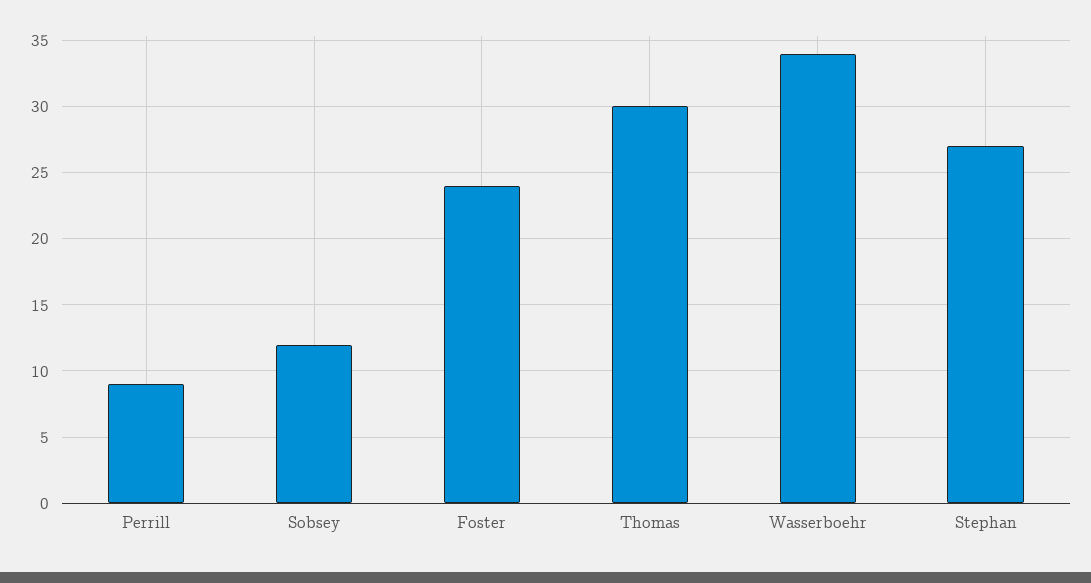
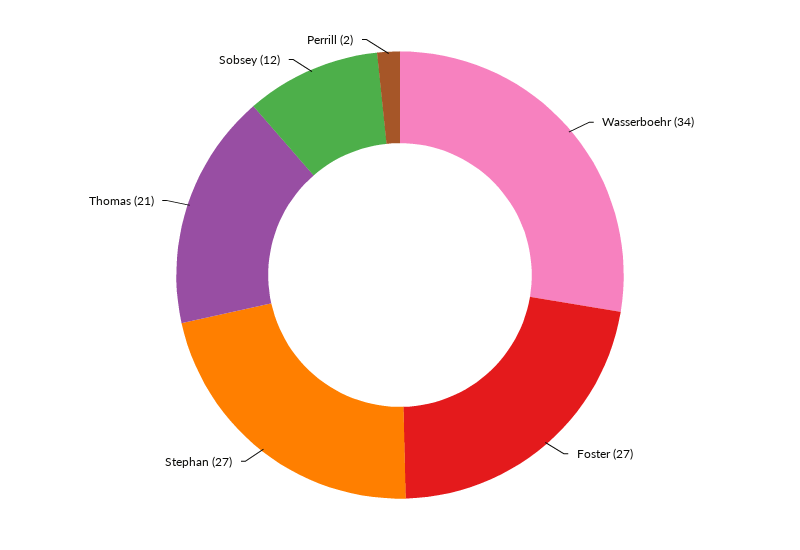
Perrill: 9 -> 2
Foster: 24 -> 27
Thomas: 30 -> 21

